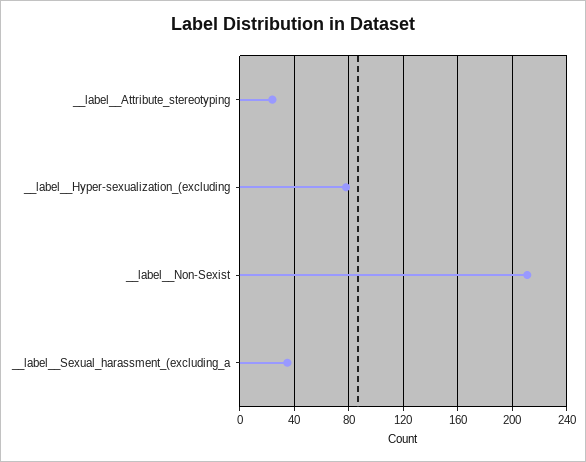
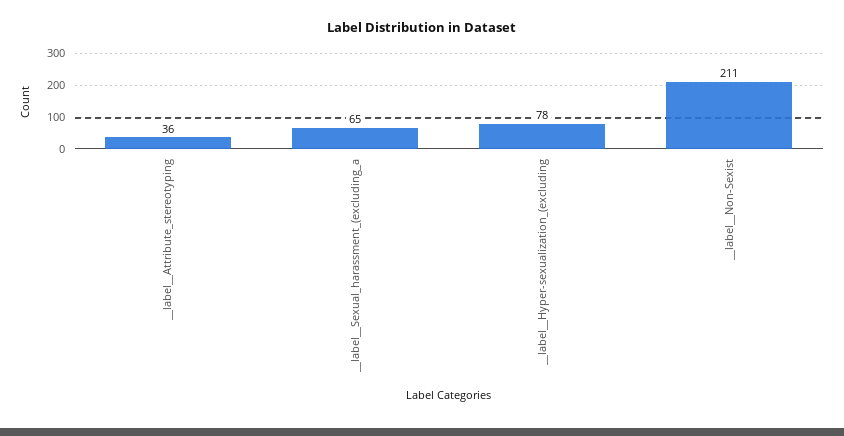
__label__Attribute_stereotyping: 25 -> 36
__label__Sexual_harassment_(excluding_a: 35 -> 65

